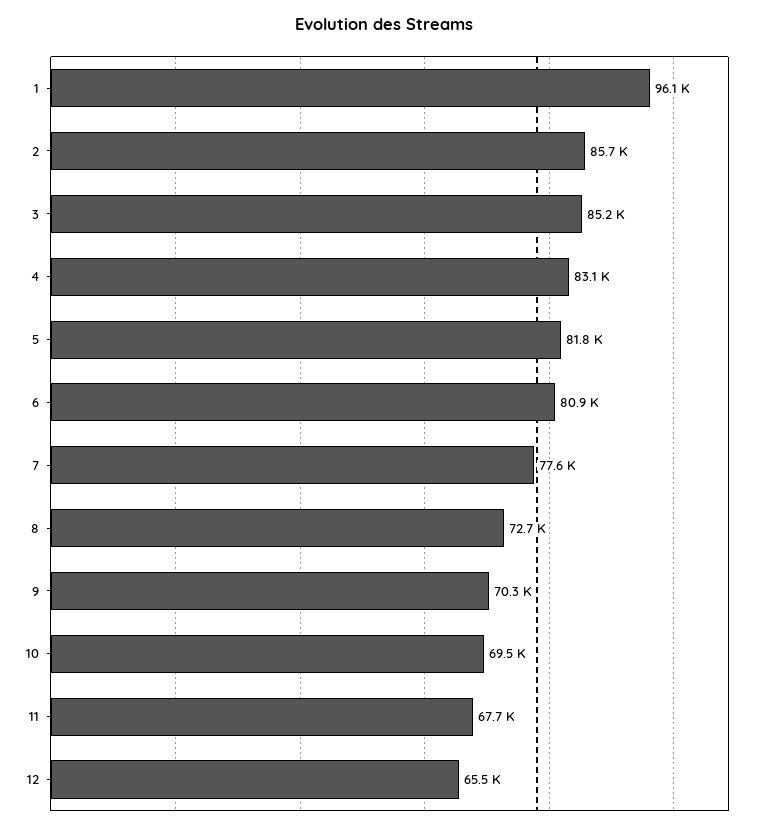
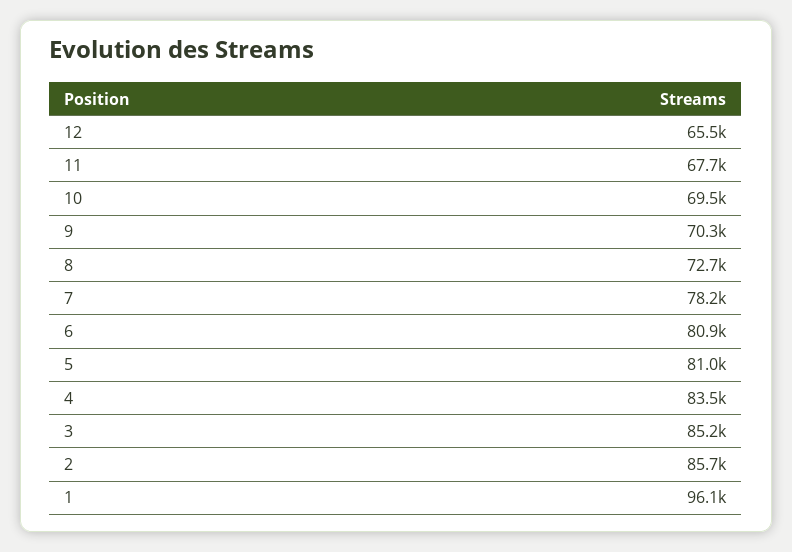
4: 83100 -> 83500
5: 81800 -> 81000
7: 77600 -> 78200

